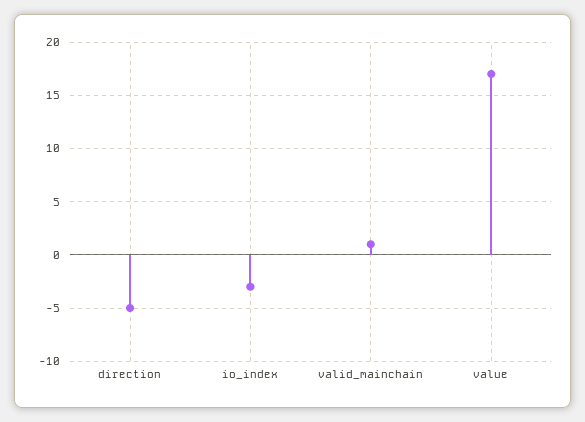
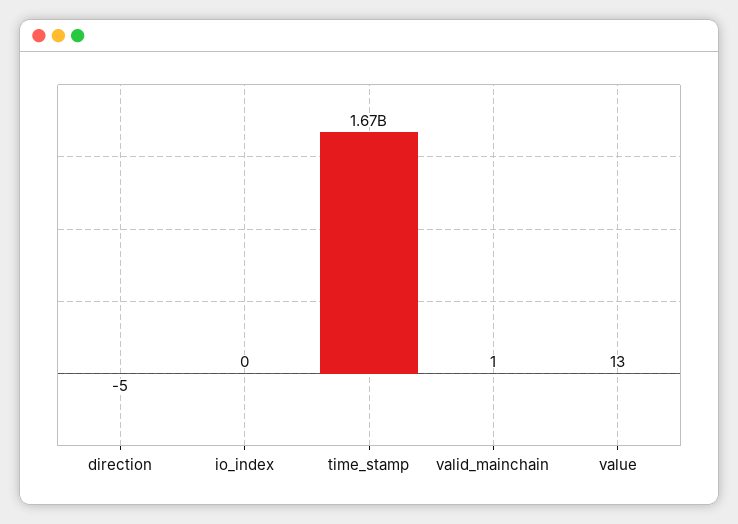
io_index: -3 -> 0
value: 17 -> 13
time_stamp: none -> 1670000000

